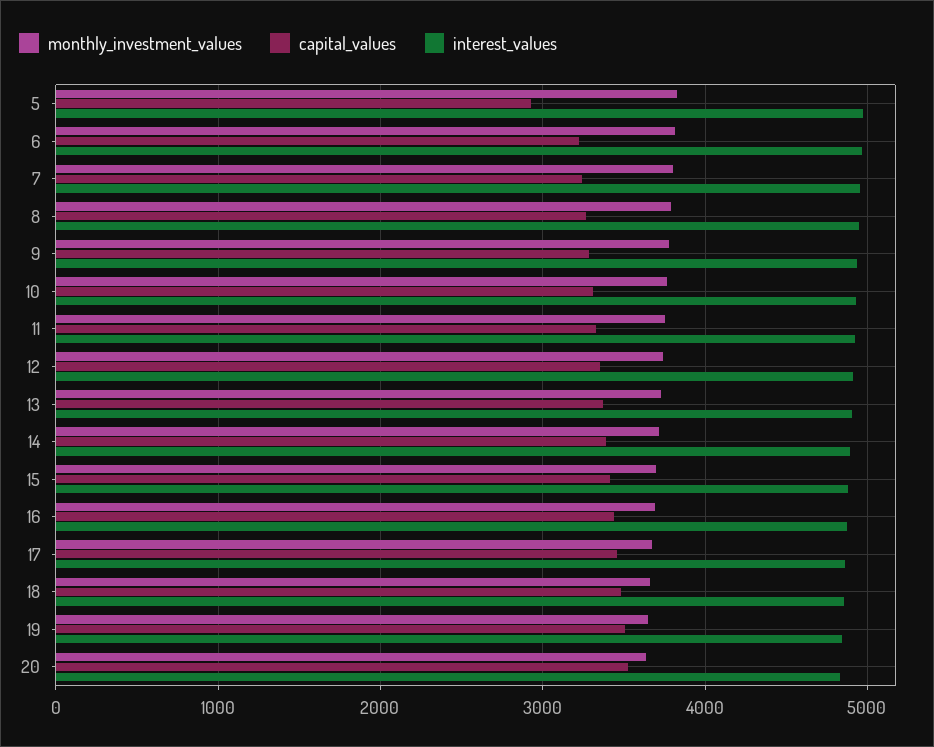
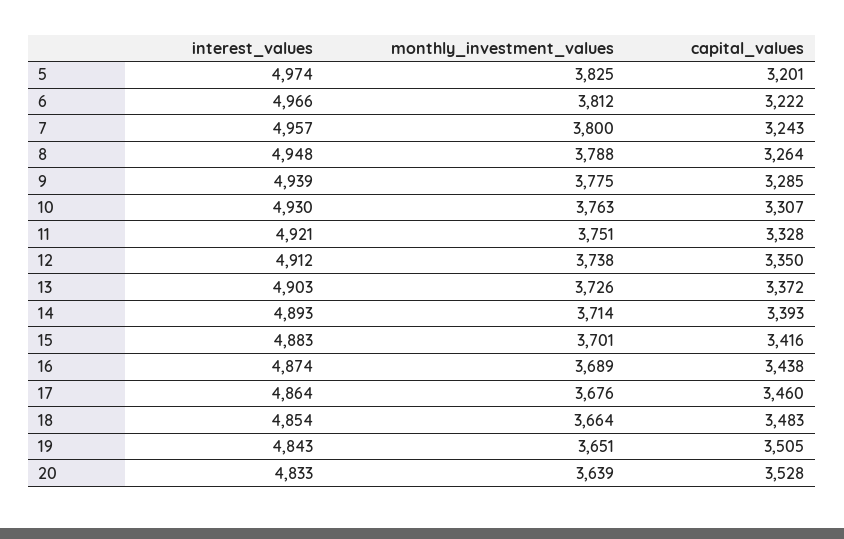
capital_values, 5: 2900 -> 3201

